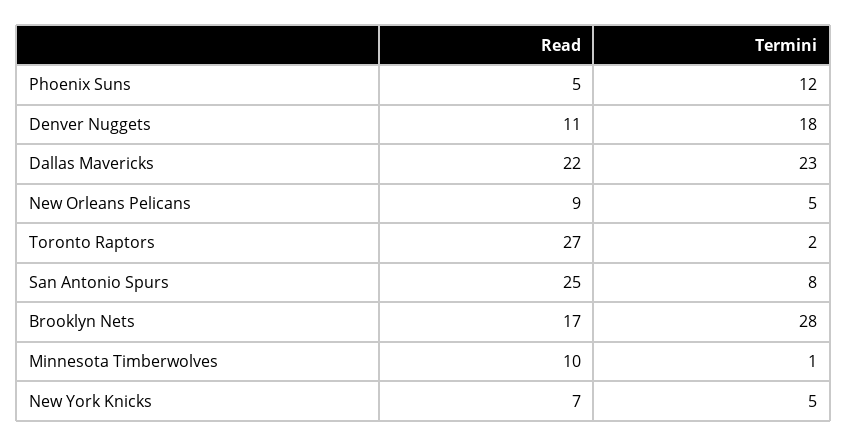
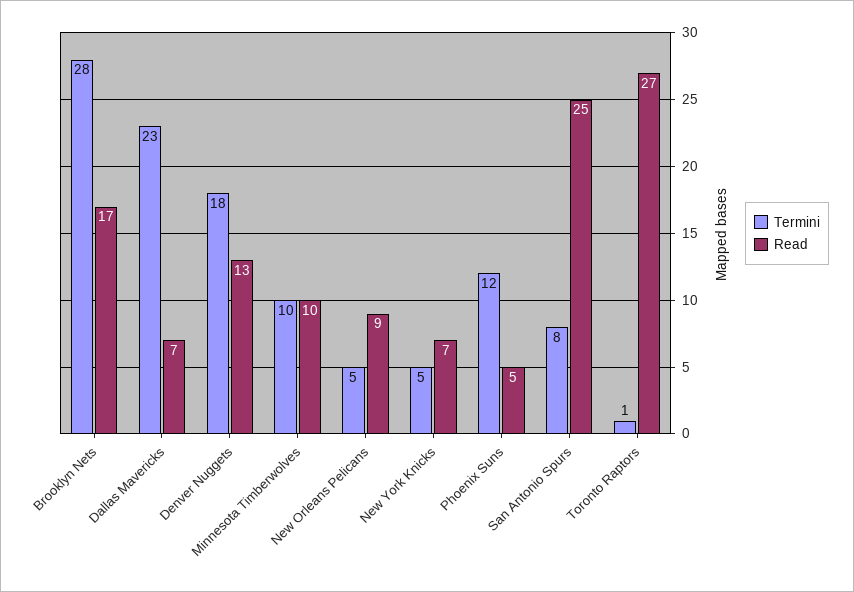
Read, Denver Nuggets: 11 -> 13
Read, Dallas Mavericks: 22 -> 7
Termini, Toronto Raptors: 2 -> 1
Termini, Minnesota Timberwolves: 1 -> 10

